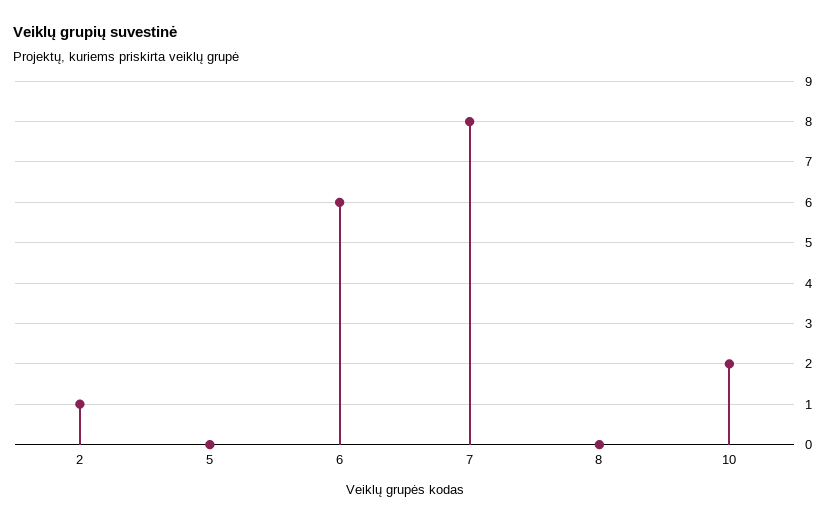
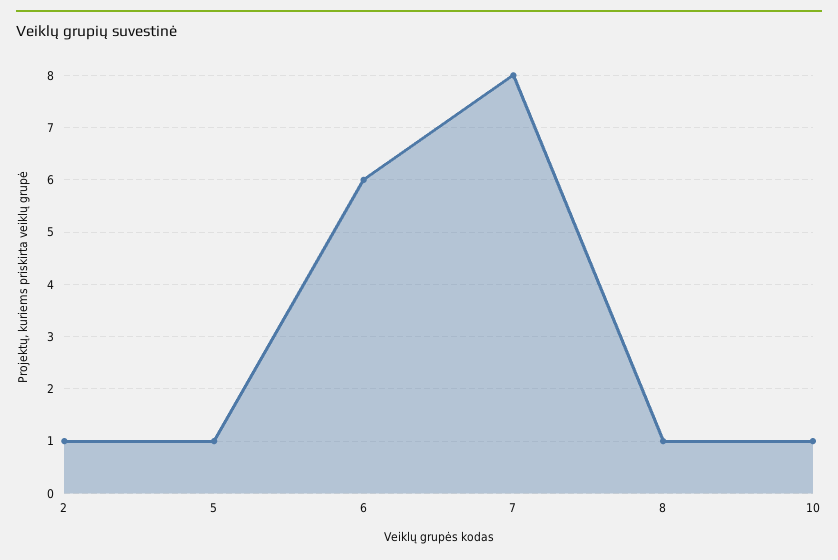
5: 0 -> 1
8: 0 -> 1
10: 2 -> 1

